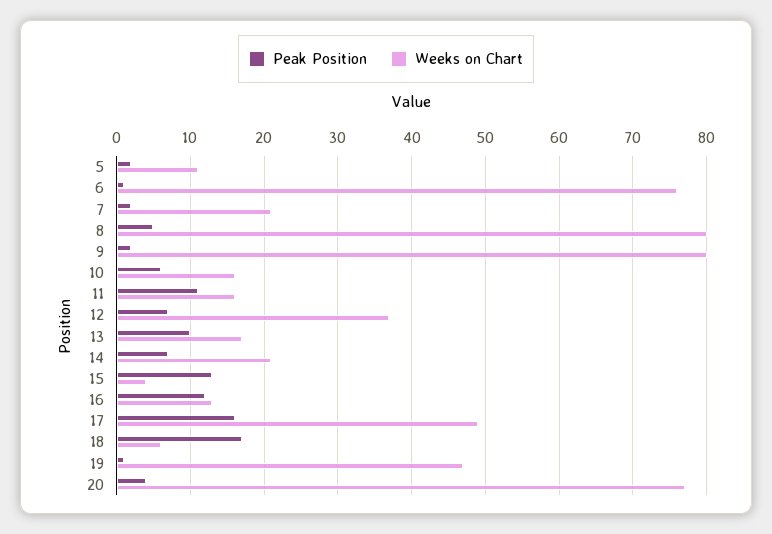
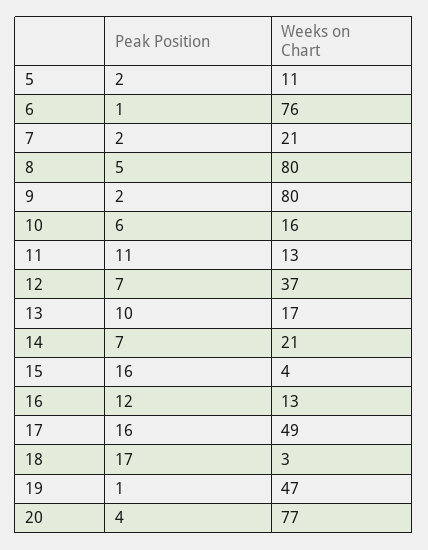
Weeks on Chart, 11: 16 -> 13
Peak Position, 15: 13 -> 16
Weeks on Chart, 18: 6 -> 3

